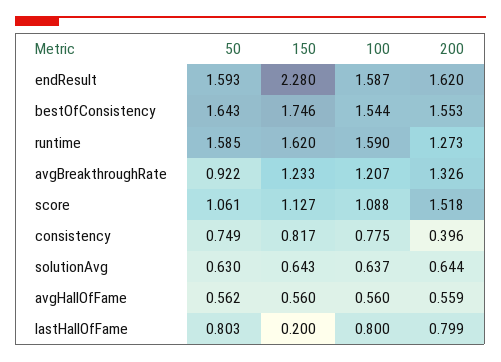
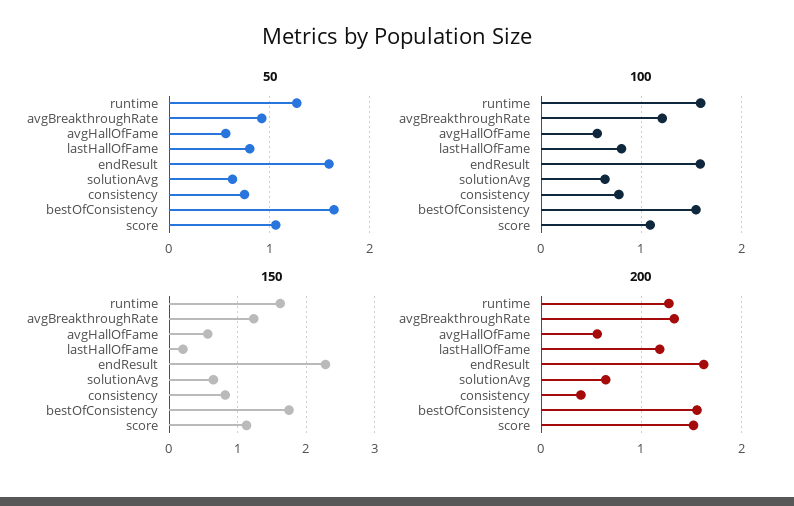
50, runtime: 1.585 -> 1.3
200, lastHallOfFame: 0.799 -> 1.2

